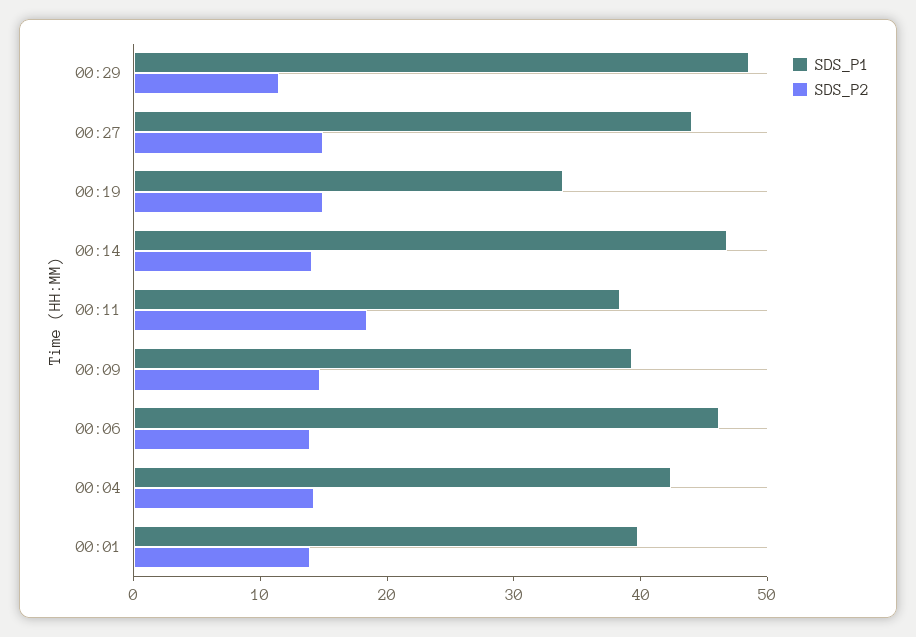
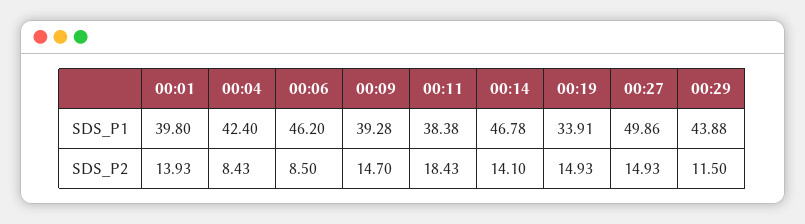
SDS_P1, 00:29: 48 -> 43.88
SDS_P1, 00:27: 44 -> 49.86
SDS_P2, 00:06: 14 -> 8.5
SDS_P2, 00:04: 14 -> 8.43

